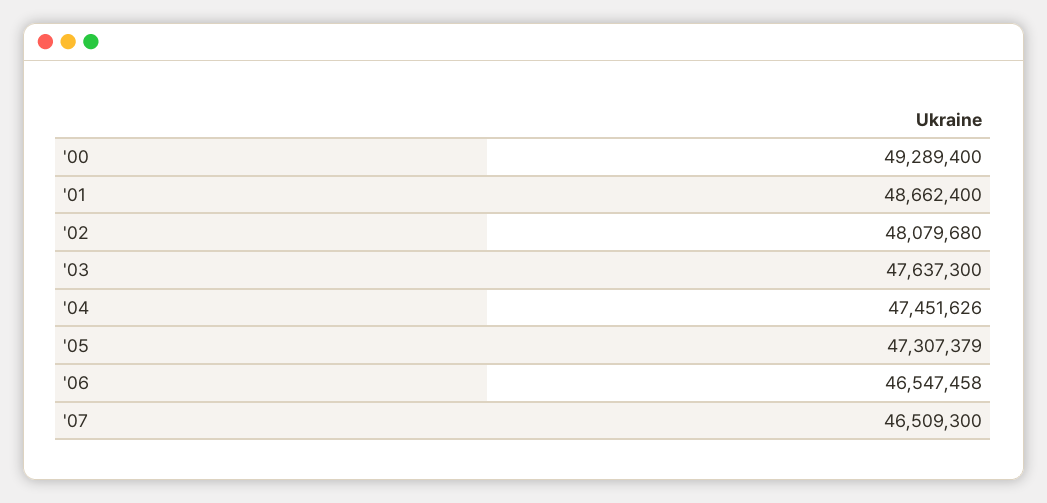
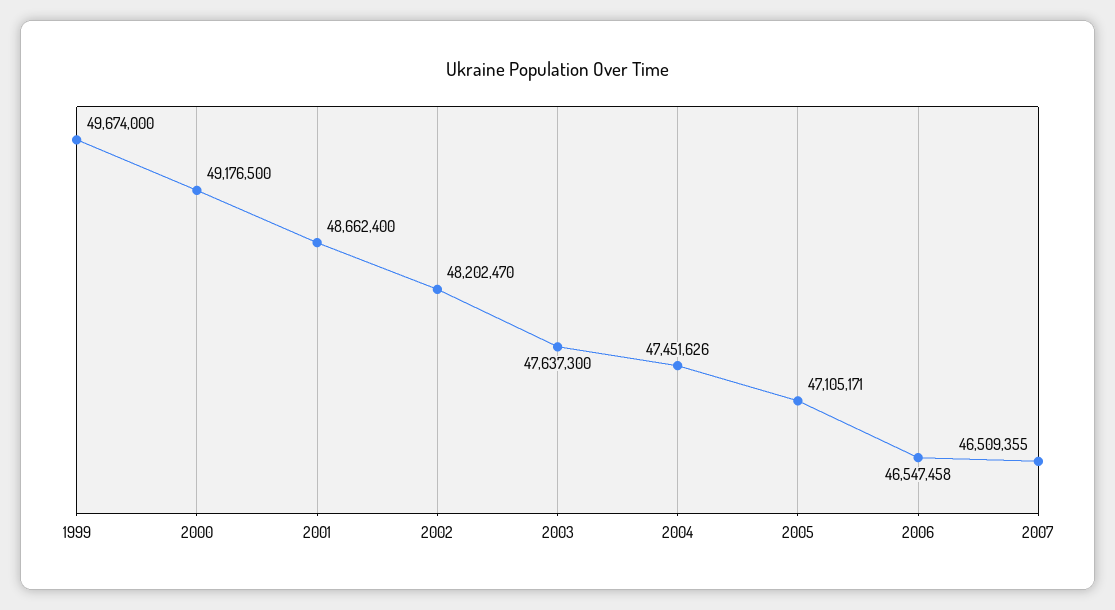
'00: 49289400 -> 49176500
'02: 48079680 -> 48202470
'05: 47307379 -> 47105171
'07: 46509300 -> 46509355
1999: none -> 49674000

